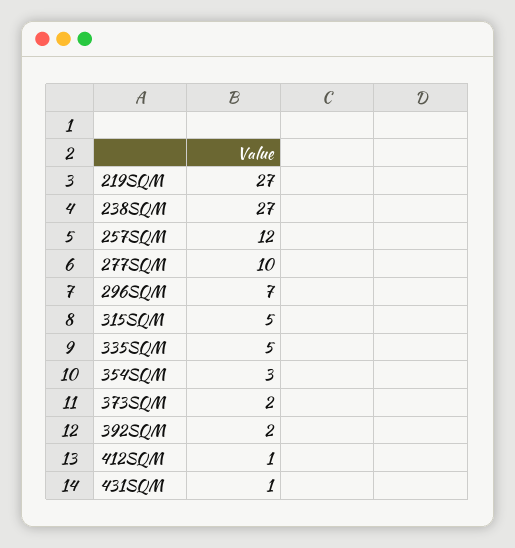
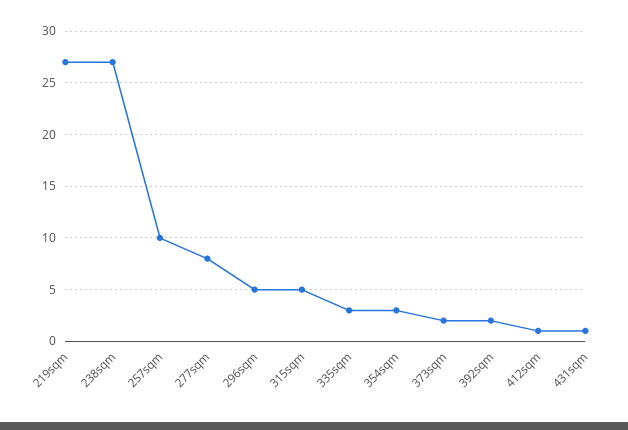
257SQM: 12 -> 10
277SQM: 10 -> 8
296SQM: 7 -> 5
335SQM: 5 -> 3

